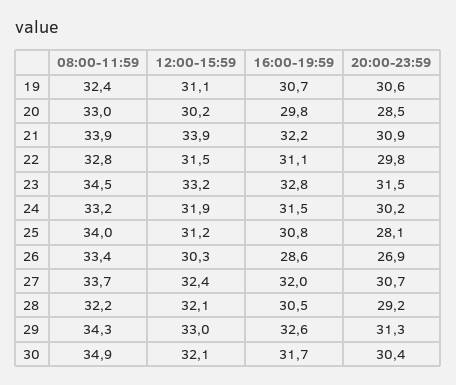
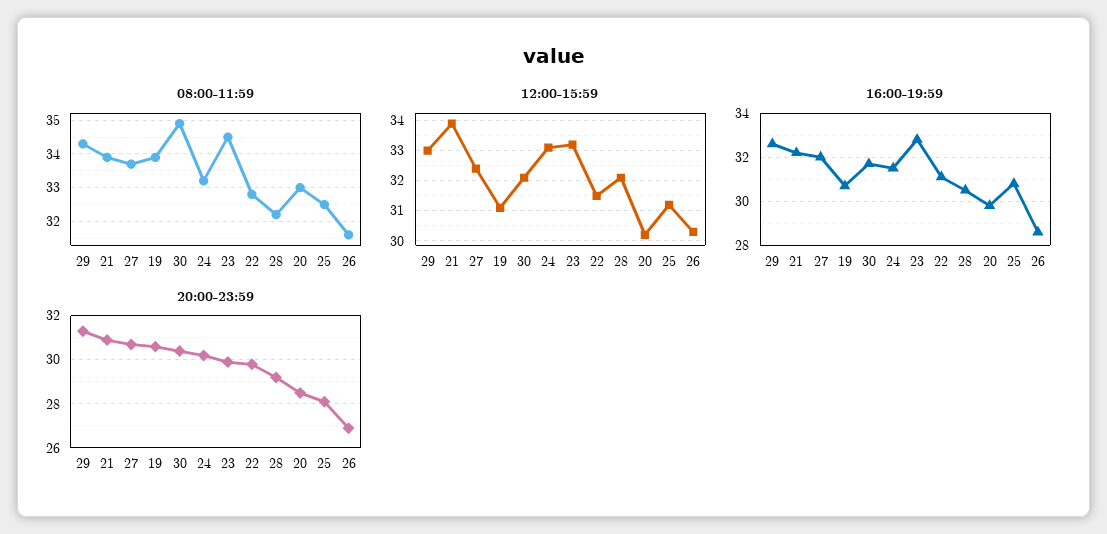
08:00-11:59, 19: 32.4 -> 34
20:00-23:59, 23: 31.5 -> 30
12:00-15:59, 24: 31.9 -> 33
08:00-11:59, 25: 34 -> 32.5
08:00-11:59, 26: 33.4 -> 31.5

